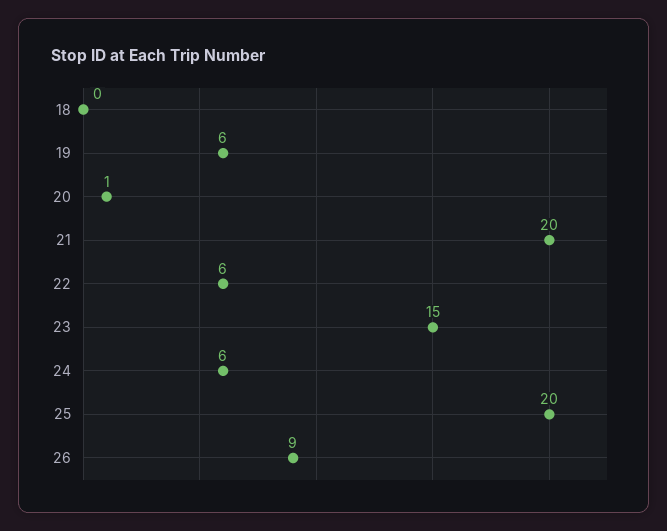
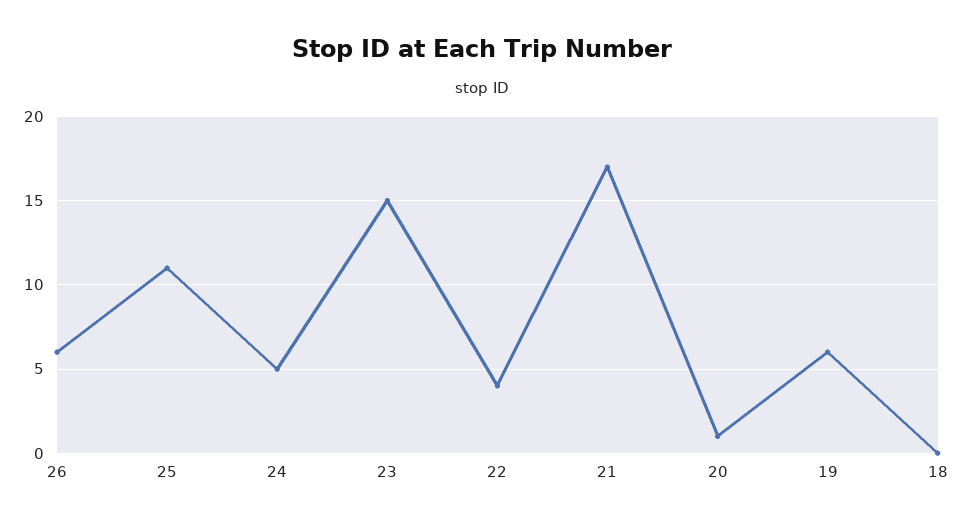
21: 20 -> 17
22: 6 -> 4
24: 6 -> 5
25: 20 -> 11
26: 9 -> 6

